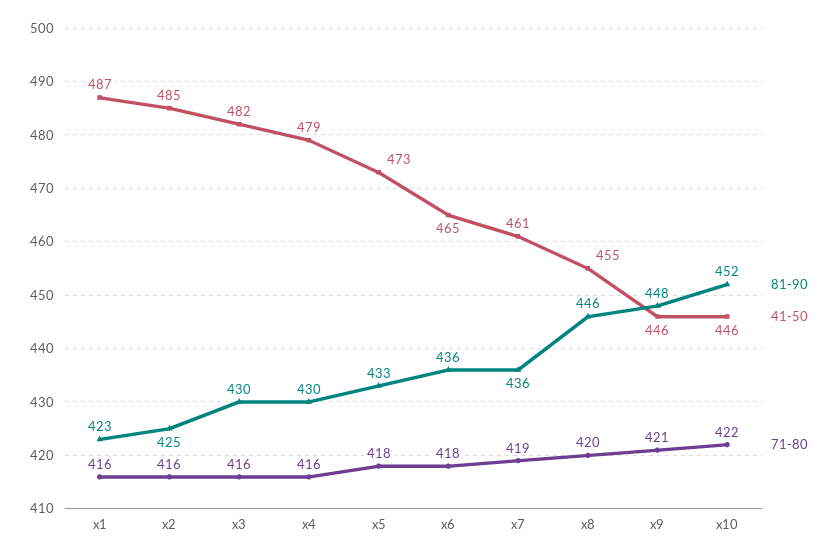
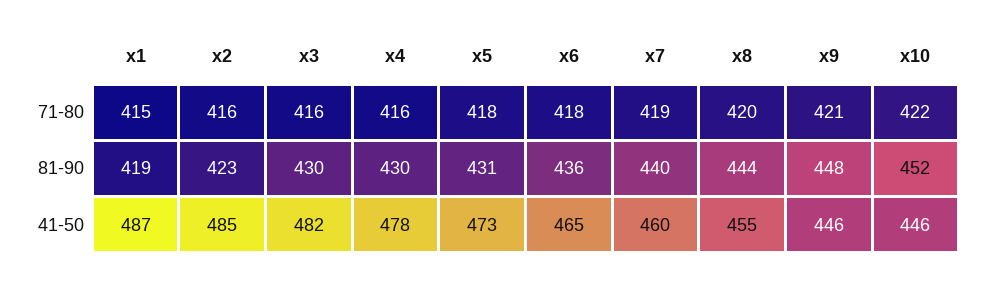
81-90, x1: 423 -> 419
71-80, x1: 416 -> 415
81-90, x2: 425 -> 423
41-50, x4: 479 -> 478
81-90, x5: 433 -> 431
81-90, x7: 436 -> 440
41-50, x7: 461 -> 460
81-90, x8: 446 -> 444

